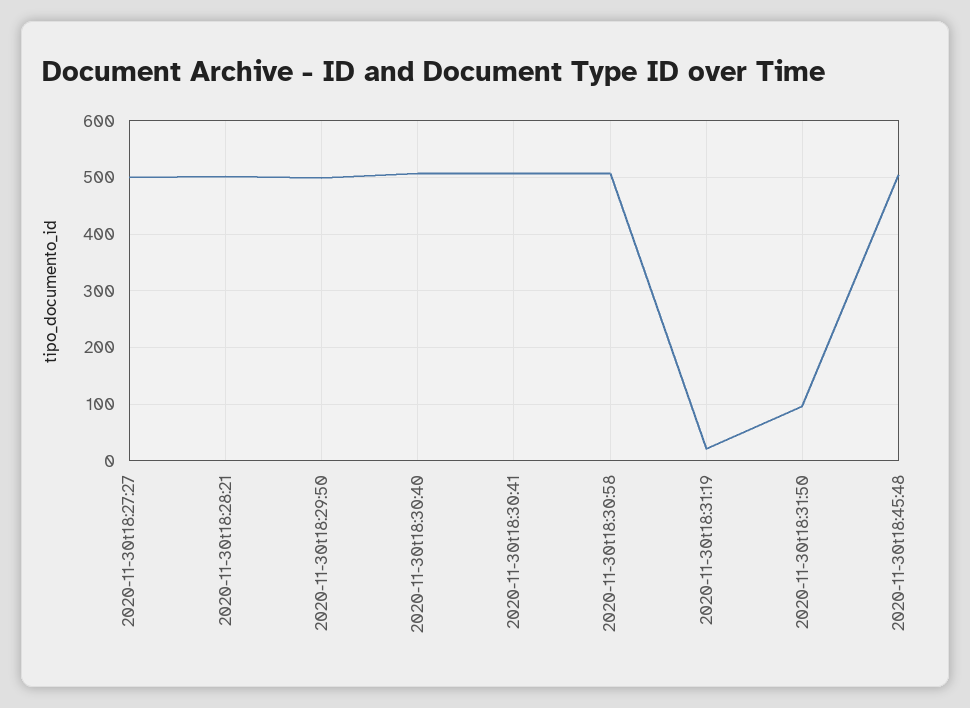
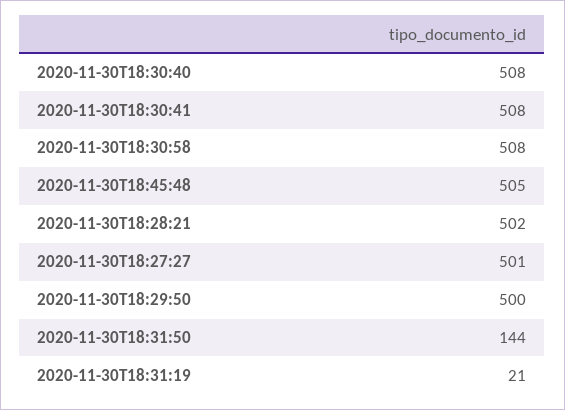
2020-11-30t18:31:50: 100 -> 144

